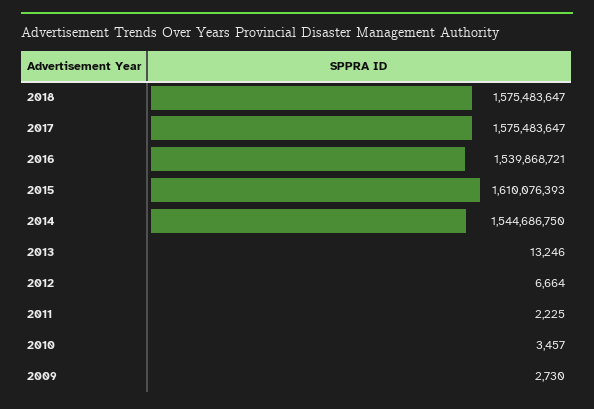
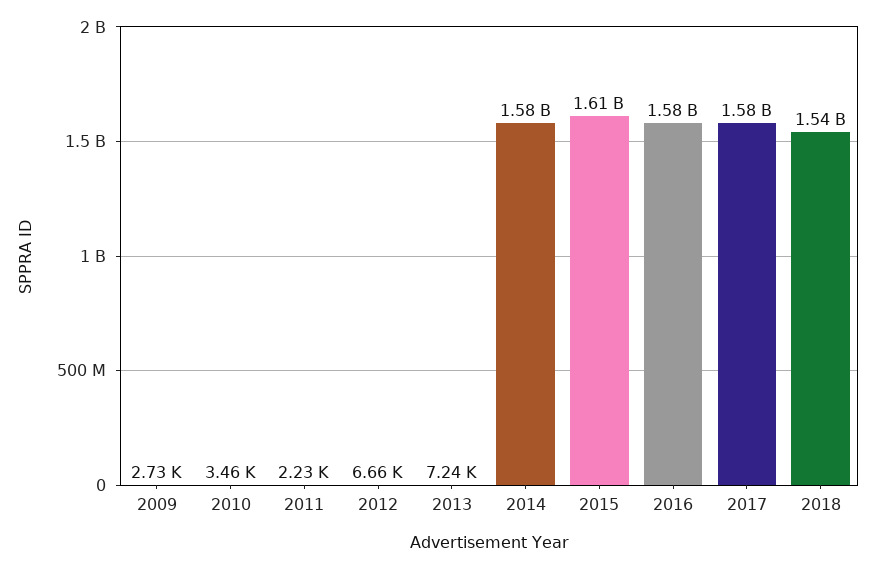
2018: 1575483647 -> 1540000000
2016: 1539868721 -> 1580000000
2014: 1544686750 -> 1580000000
2013: 13246 -> 7240

